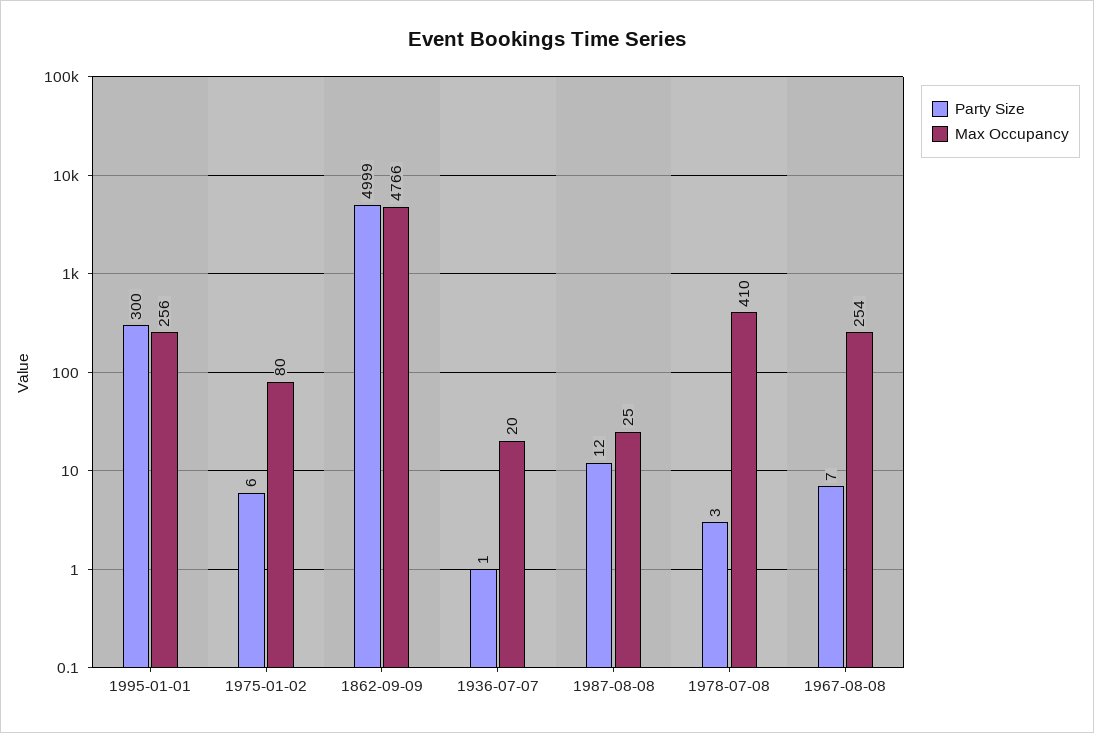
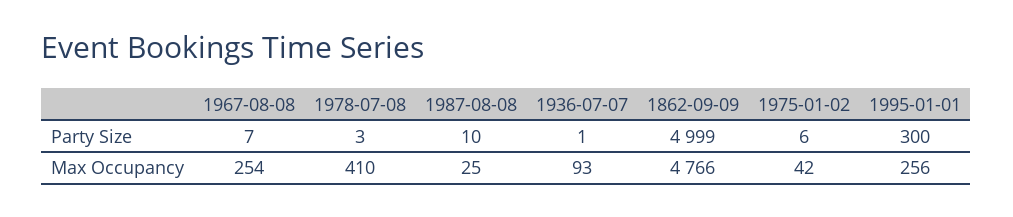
Max Occupancy, 1975-01-02: 80 -> 42
Max Occupancy, 1936-07-07: 20 -> 93
Party Size, 1987-08-08: 12 -> 10

